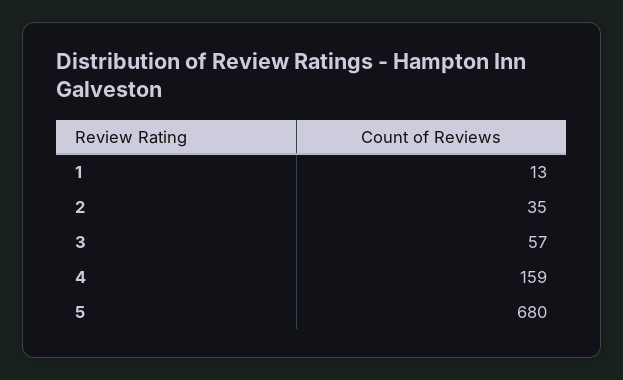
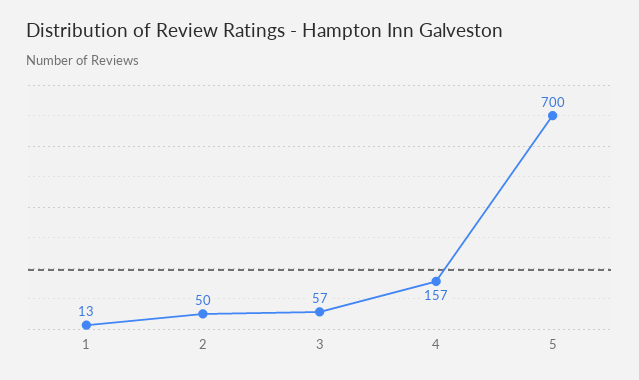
2: 35 -> 50
4: 159 -> 157
5: 680 -> 700

